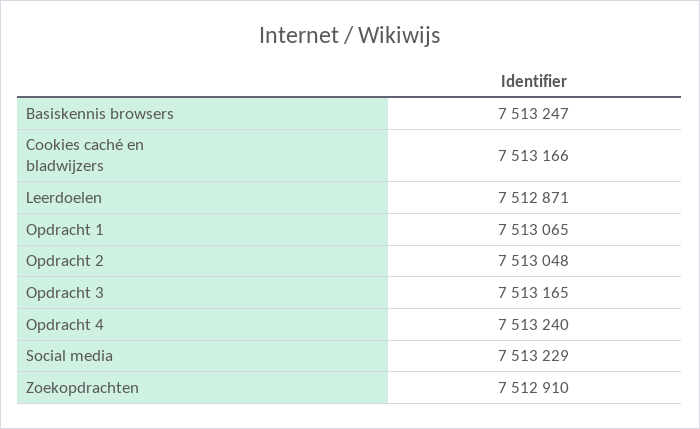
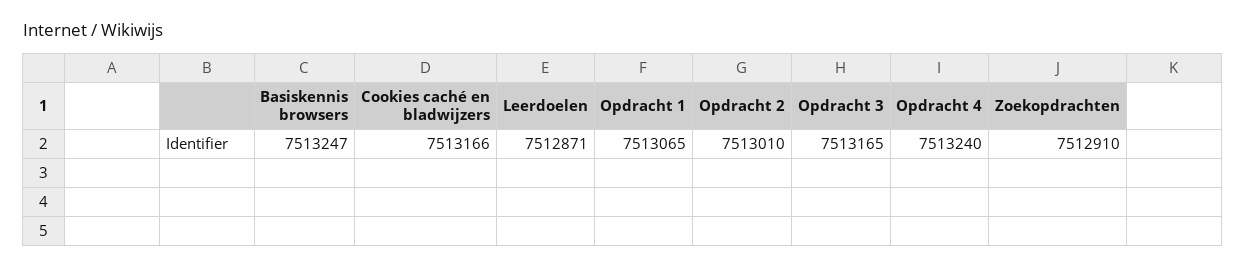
Opdracht 2: 7513048 -> 7513010
Social media: 7513229 -> none

